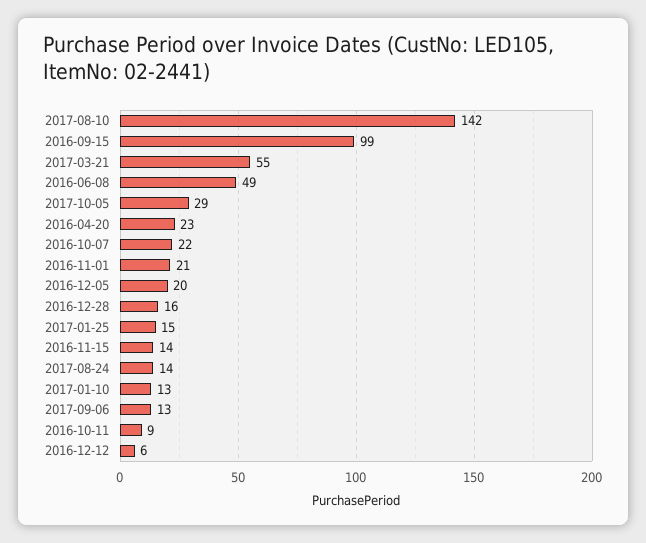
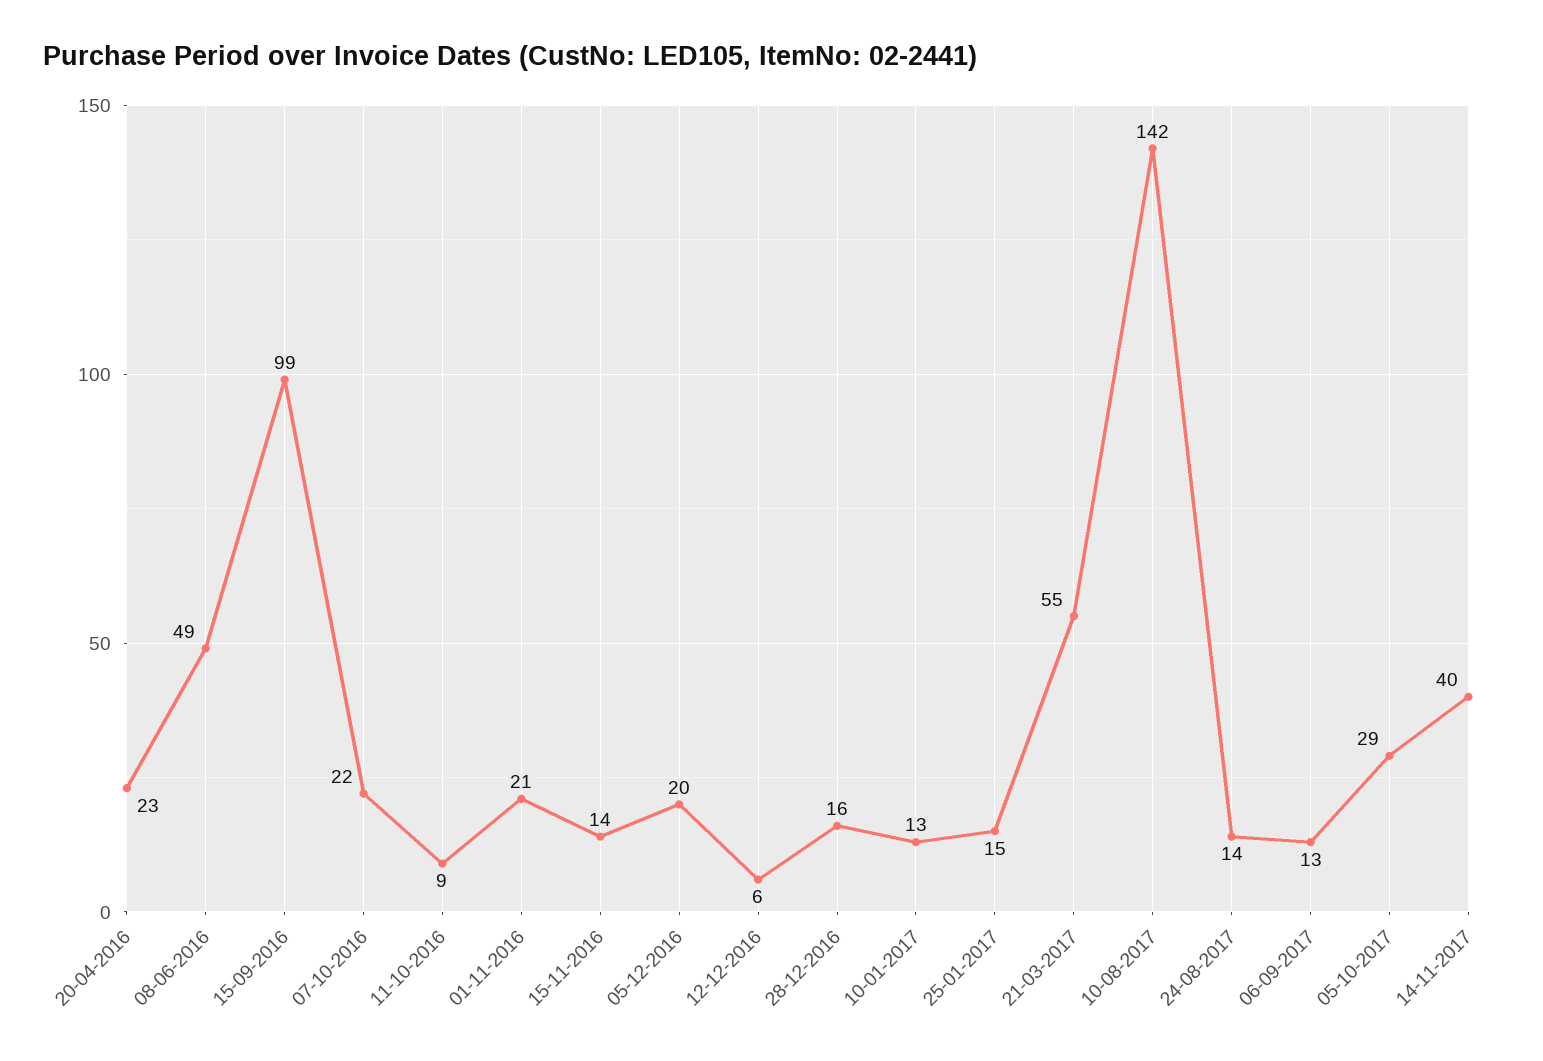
14-11-2017: none -> 40

